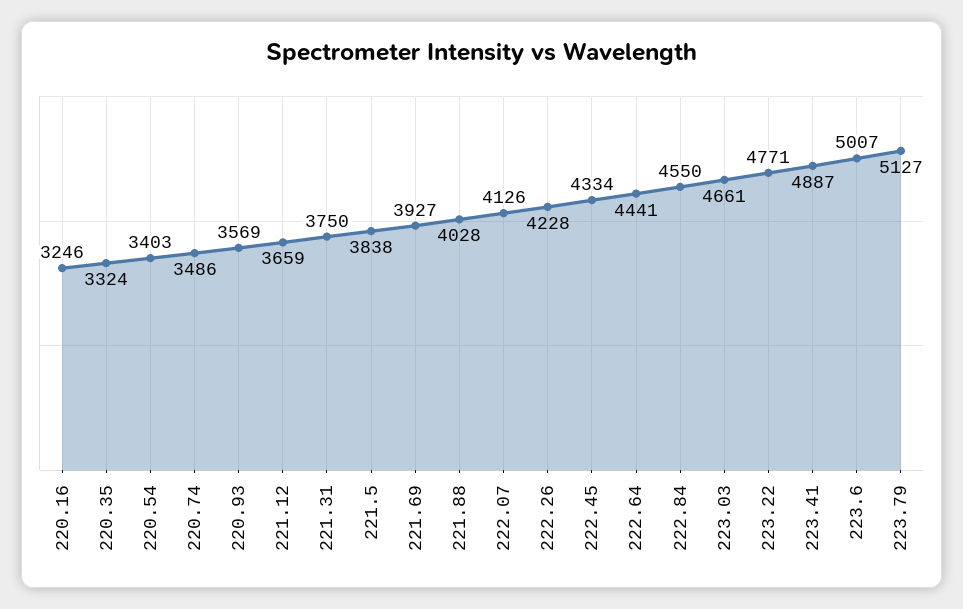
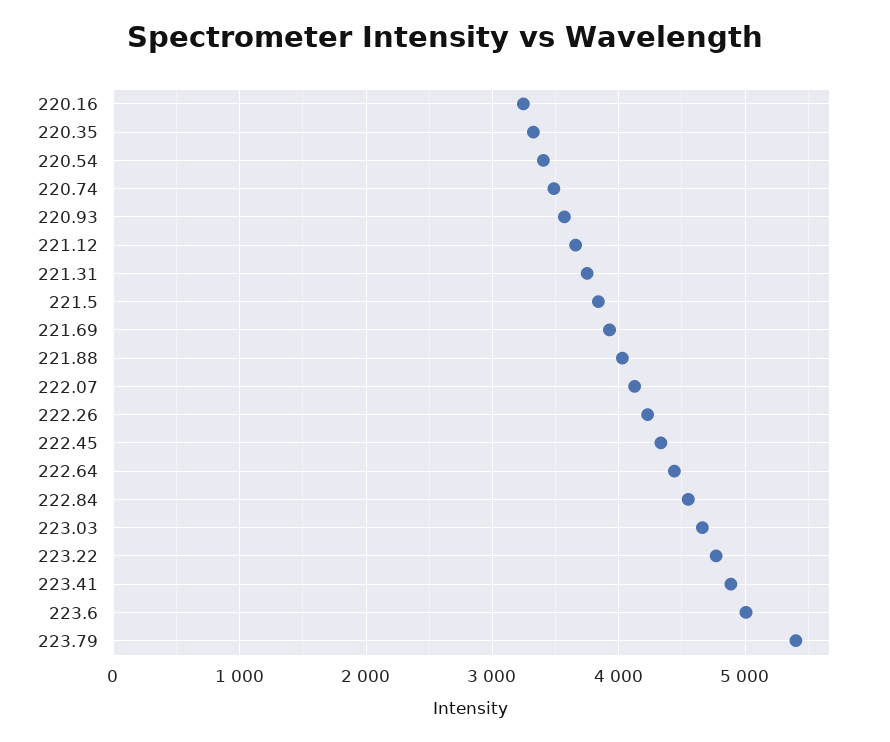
223.79: 5127 -> 5400

